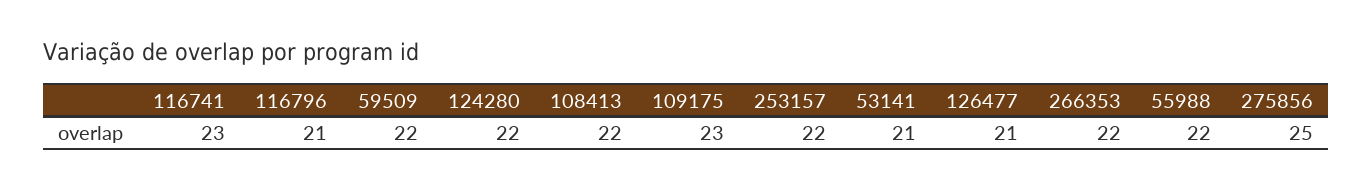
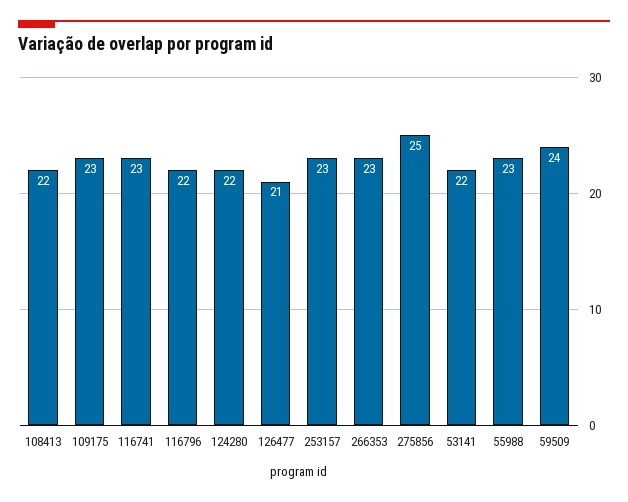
116796: 21 -> 22
59509: 22 -> 24
253157: 22 -> 23
53141: 21 -> 22
266353: 22 -> 23
55988: 22 -> 23

